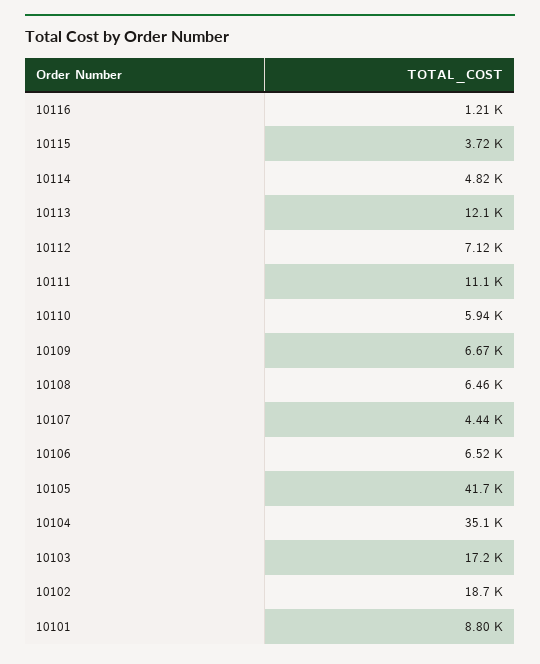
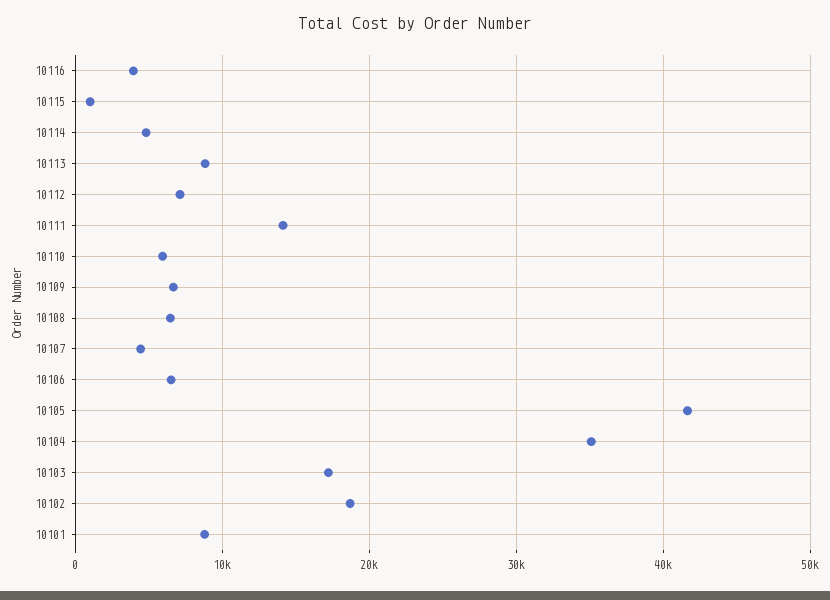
10116: 1210 -> 4000
10115: 3720 -> 1000
10113: 12100 -> 9000
10111: 11100 -> 14000

